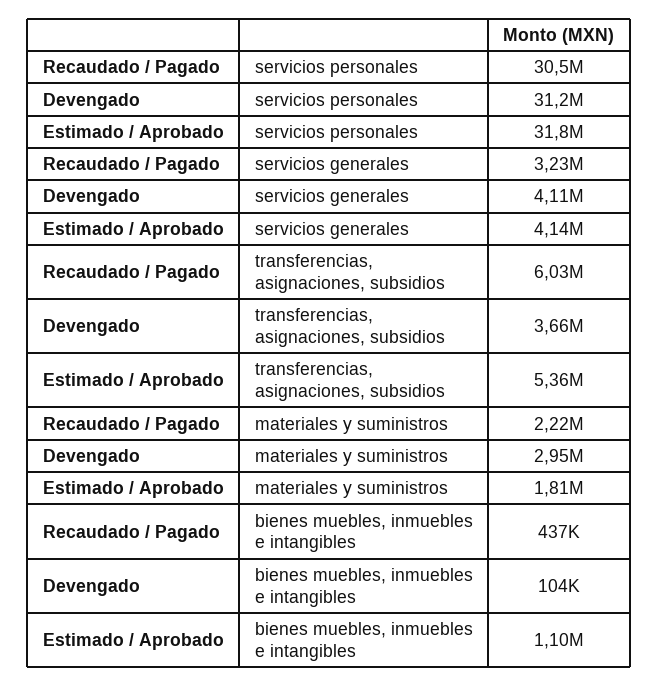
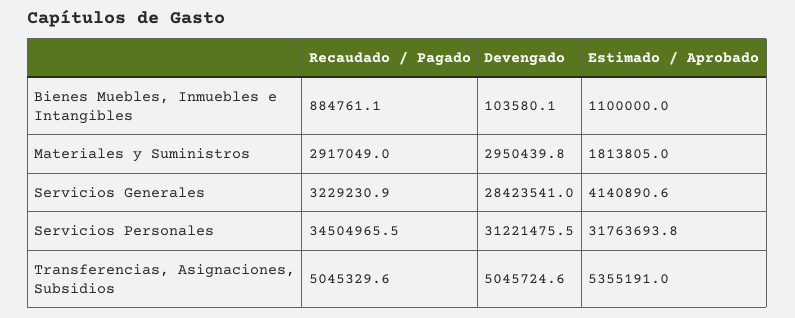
Recaudado / Pagado, servicios personales: 30500000 -> 34504965.5
Devengado, servicios generales: 4110000 -> 28423541
Recaudado / Pagado, transferencias, asignaciones, subsidios: 6030000 -> 5045329.6
Devengado, transferencias, asignaciones, subsidios: 3660000 -> 5045724.6
Recaudado / Pagado, materiales y suministros: 2220000 -> 2917049
Recaudado / Pagado, bienes muebles, inmuebles e intangibles: 437000 -> 884761.1

